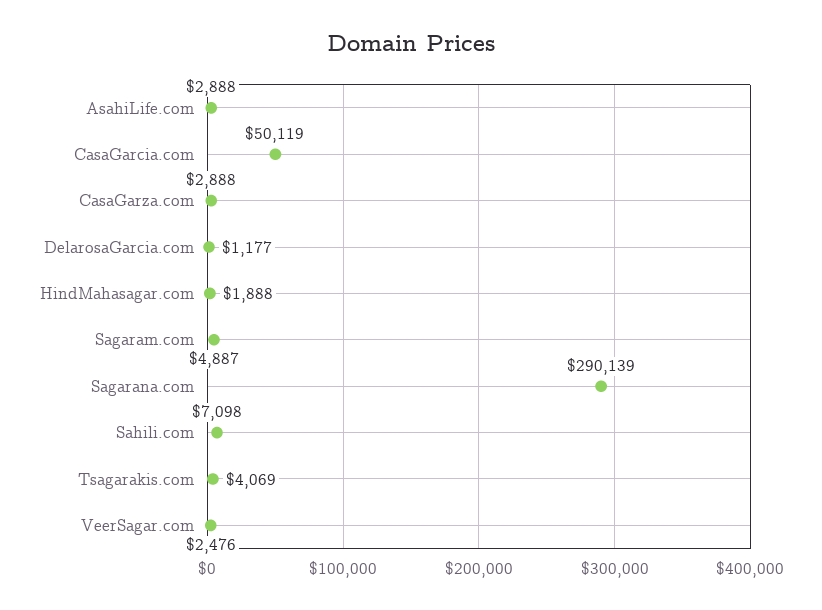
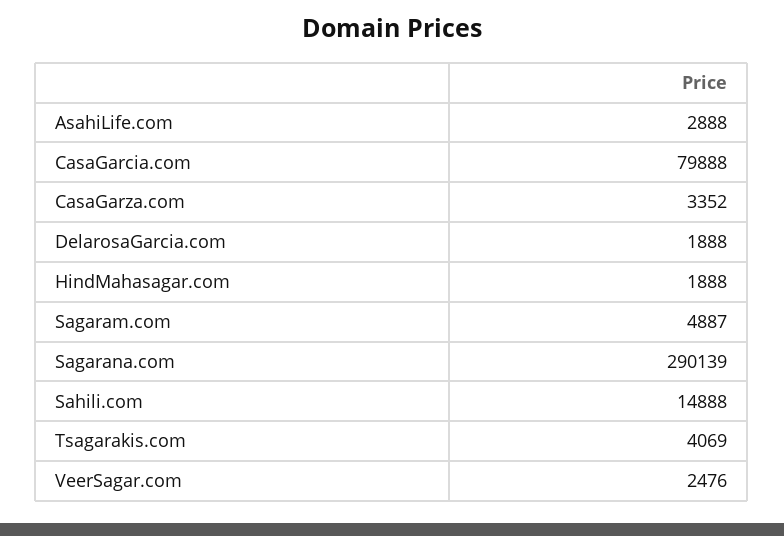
CasaGarcia.com: 50119 -> 79888
CasaGarza.com: 2888 -> 3352
DelarosaGarcia.com: 1177 -> 1888
Sahili.com: 7098 -> 14888

